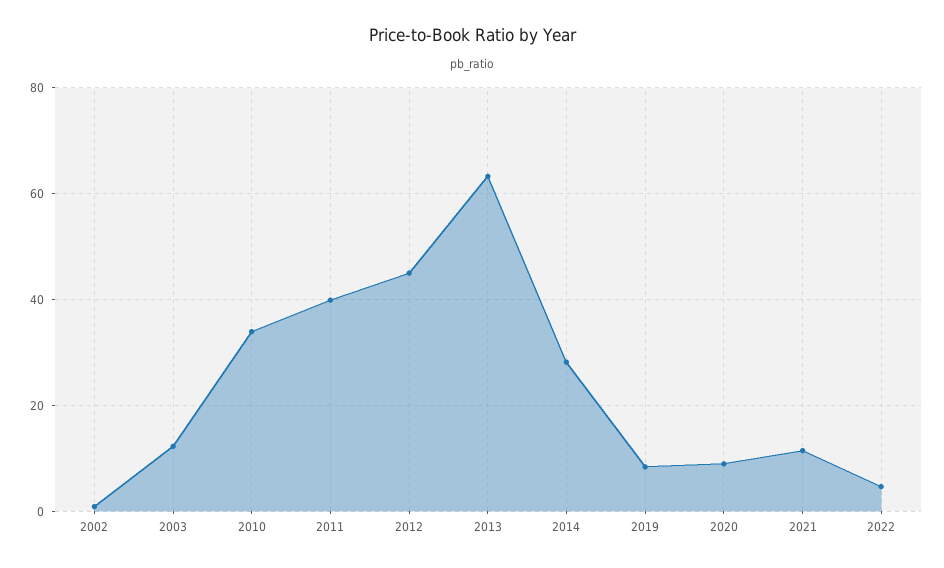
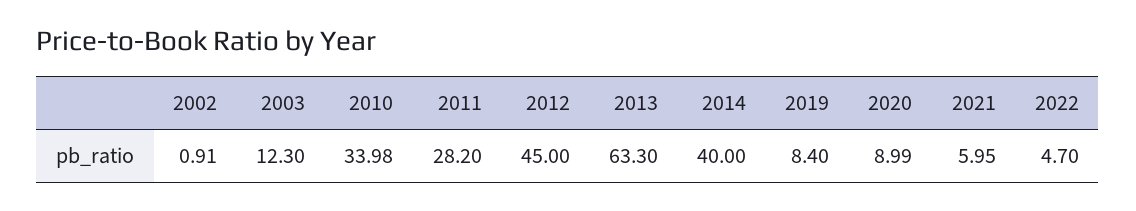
2011: 40 -> 28.2
2014: 28 -> 40
2021: 12 -> 5.95

